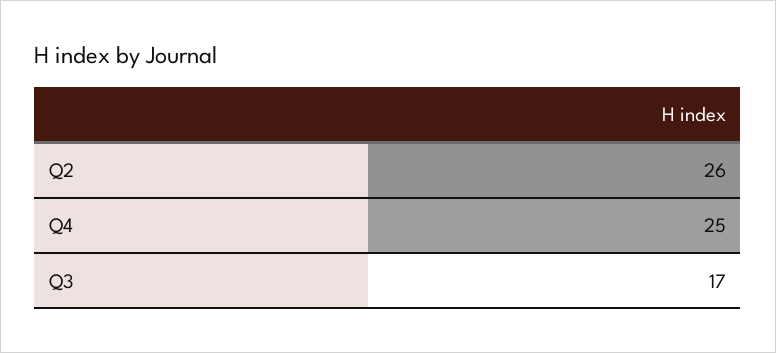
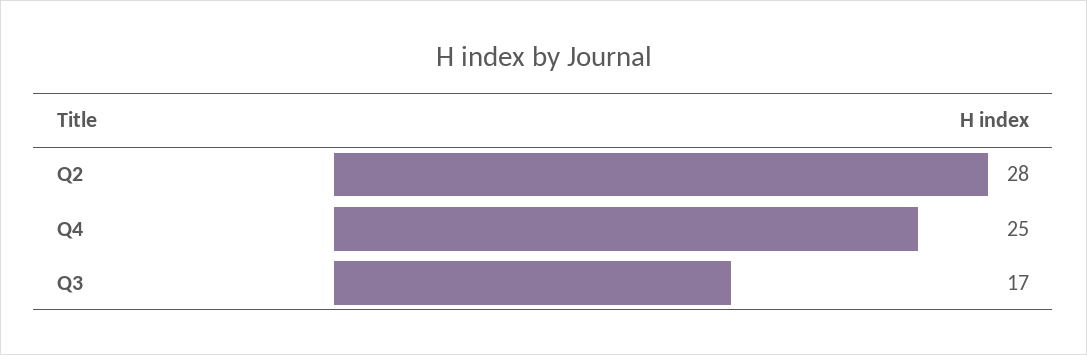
Q2: 26 -> 28

